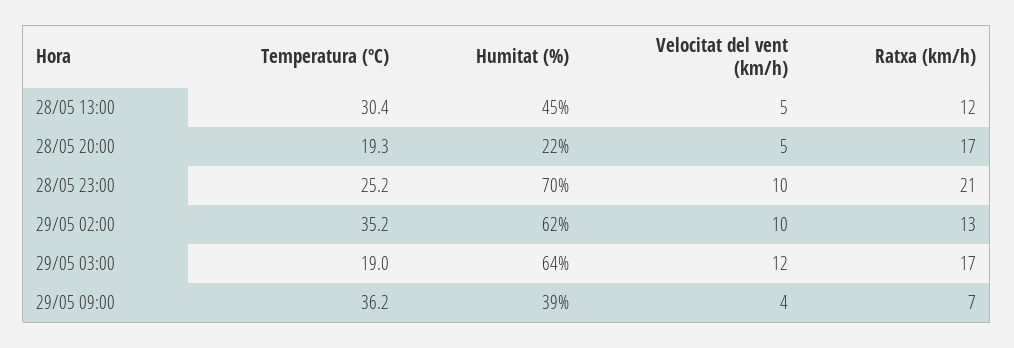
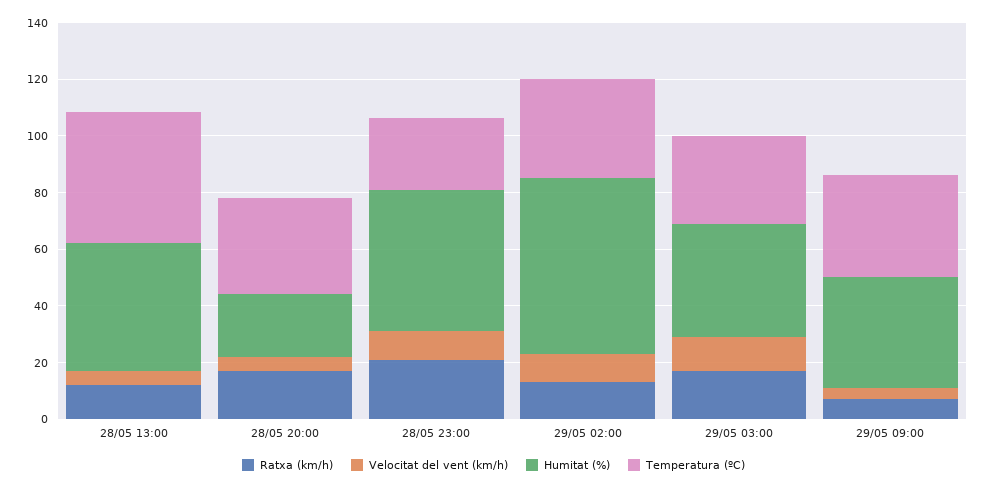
Temperatura (ºC), 28/05 13:00: 30.4 -> 45
Temperatura (ºC), 28/05 20:00: 19.3 -> 35
Humitat (%), 28/05 23:00: 70 -> 50
Temperatura (ºC), 29/05 03:00: 19 -> 30
Humitat (%), 29/05 03:00: 64 -> 40

